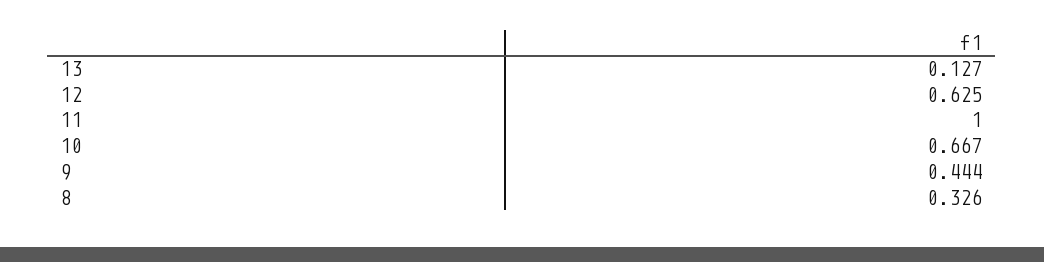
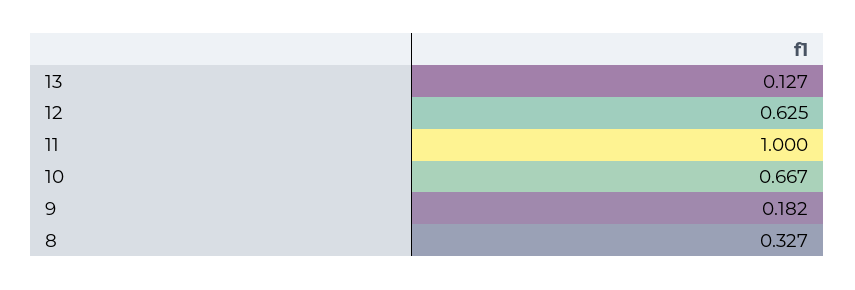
9: 0.444 -> 0.182
8: 0.326 -> 0.327

